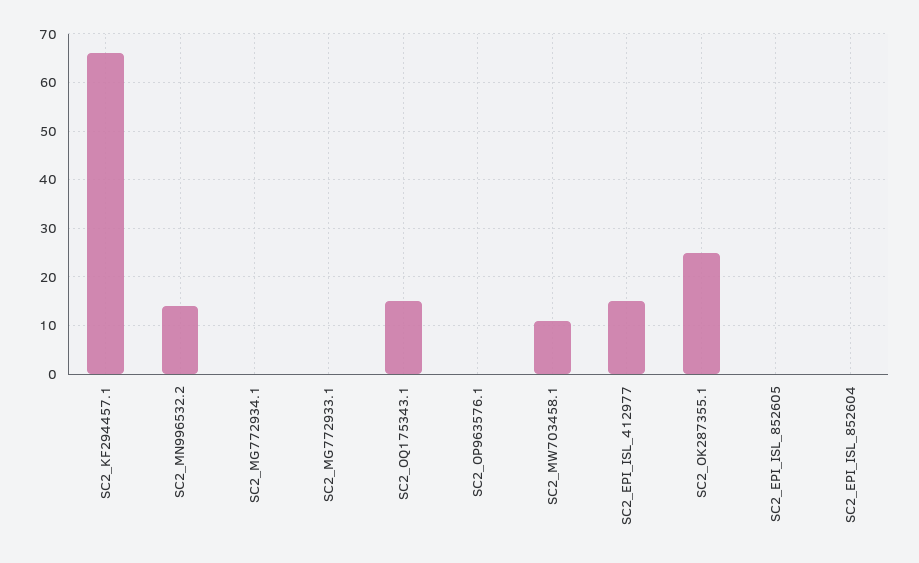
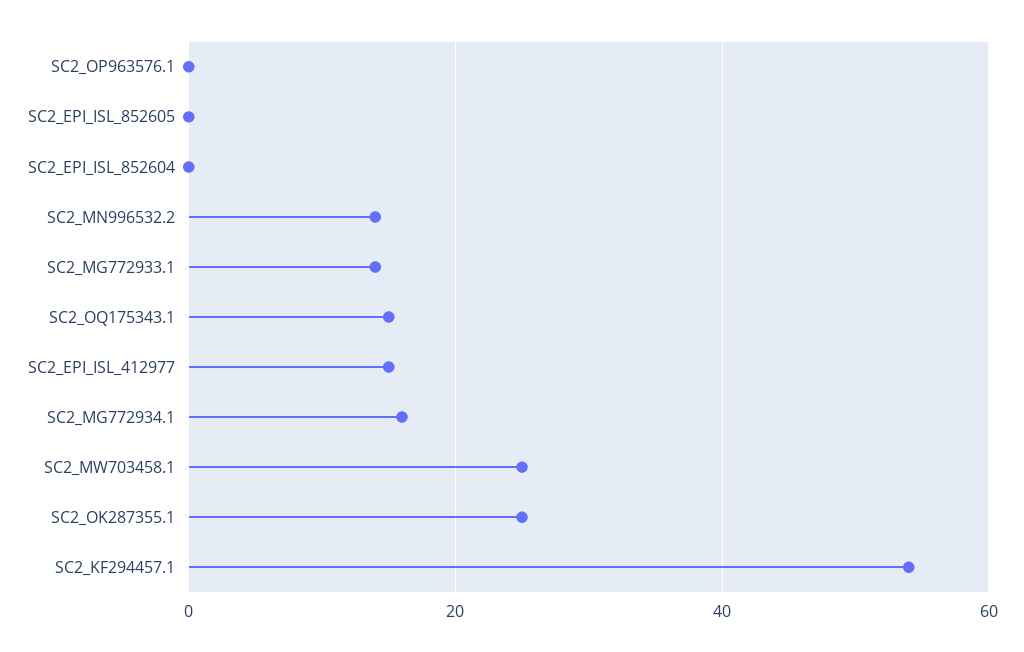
SC2_KF294457.1: 65 -> 55
SC2_MG772934.1: 0 -> 15
SC2_MG772933.1: 0 -> 15
SC2_MW703458.1: 10 -> 25

